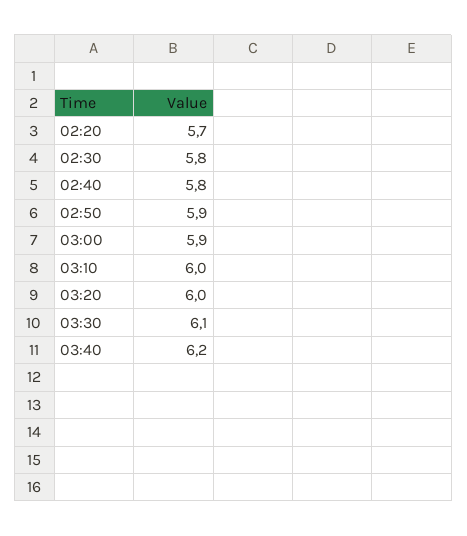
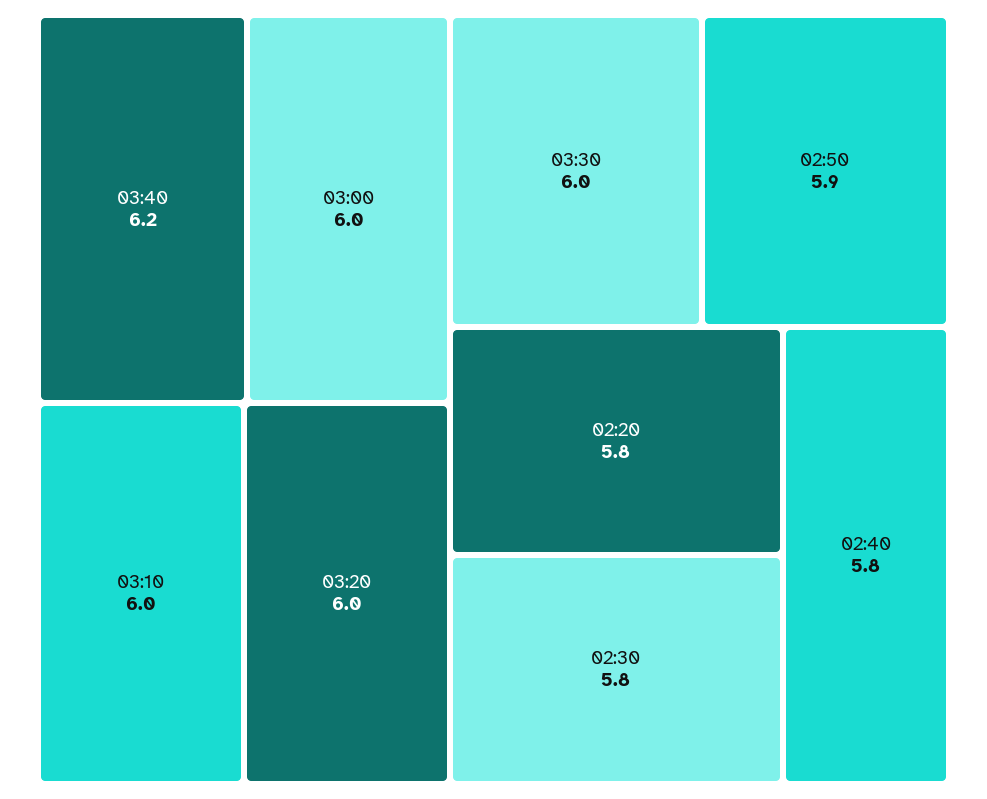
02:20: 5.7 -> 5.8
03:00: 5.9 -> 6
03:30: 6.1 -> 6

